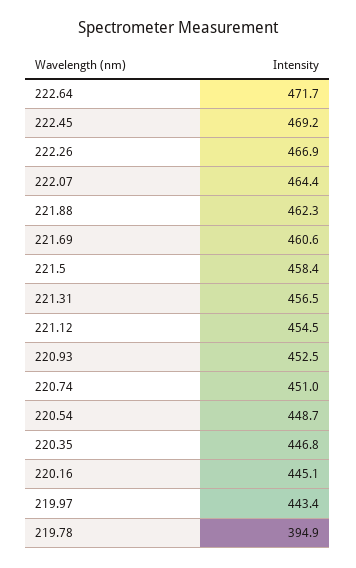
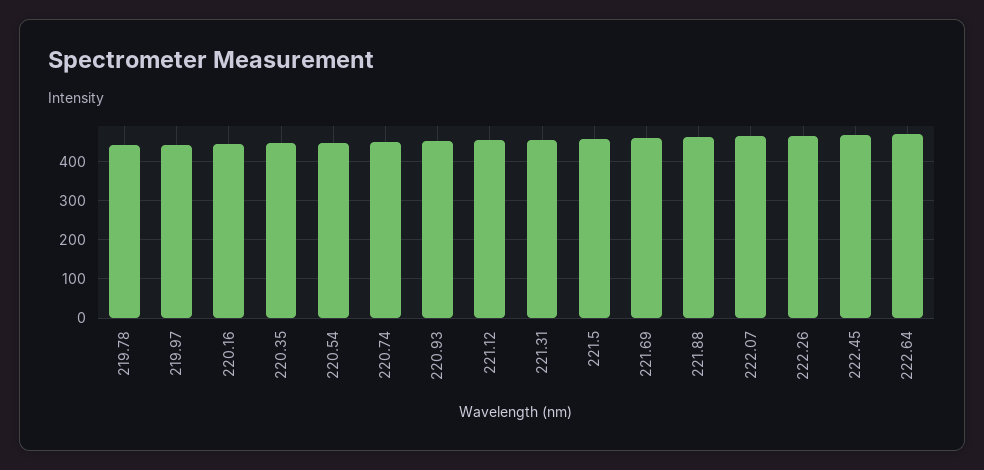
219.78: 394.9 -> 440

